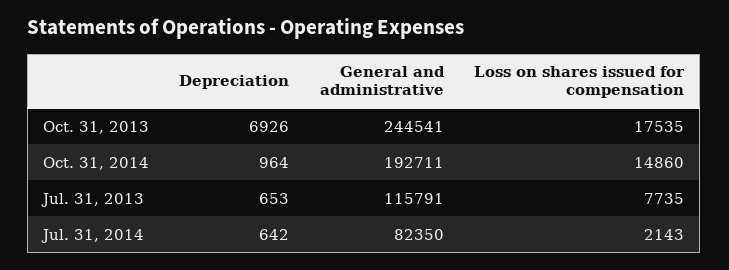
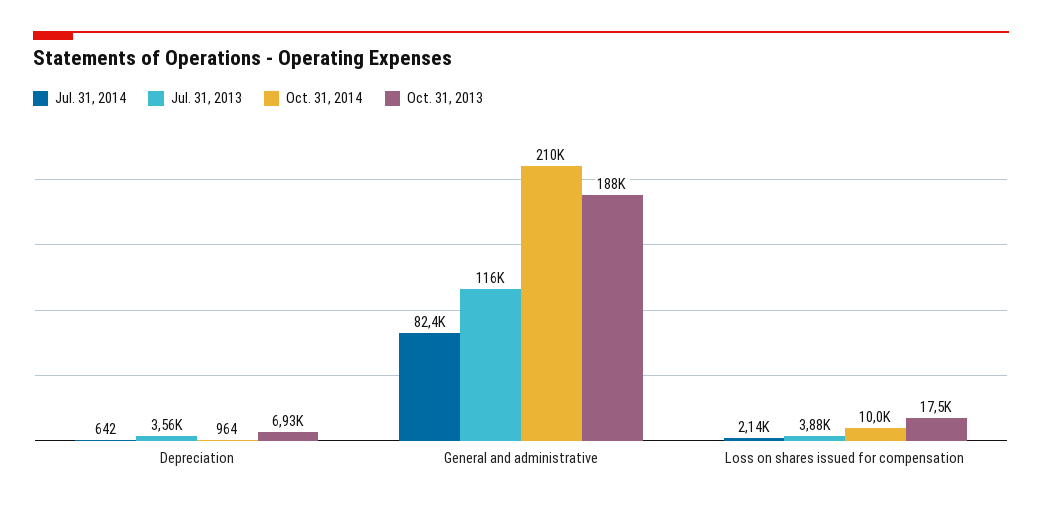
Oct. 31, 2013, General and administrative: 244541 -> 188000
Oct. 31, 2014, General and administrative: 192711 -> 210000
Oct. 31, 2014, Loss on shares issued for compensation: 14860 -> 10000
Jul. 31, 2013, Depreciation: 653 -> 3560
Jul. 31, 2013, Loss on shares issued for compensation: 7735 -> 3880

